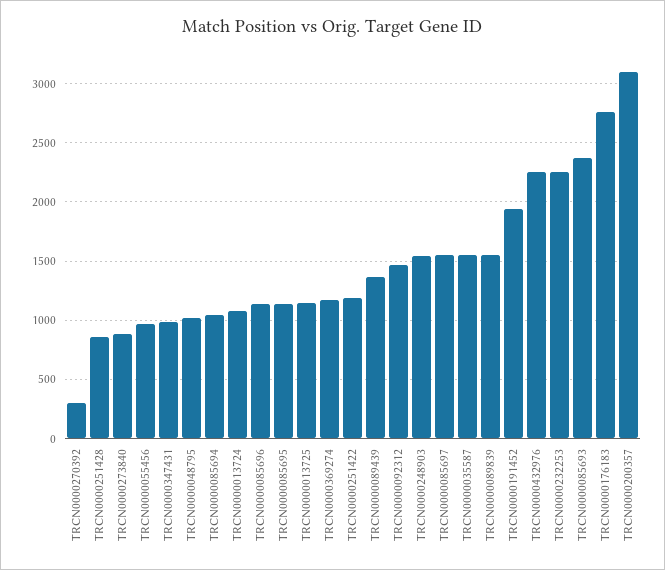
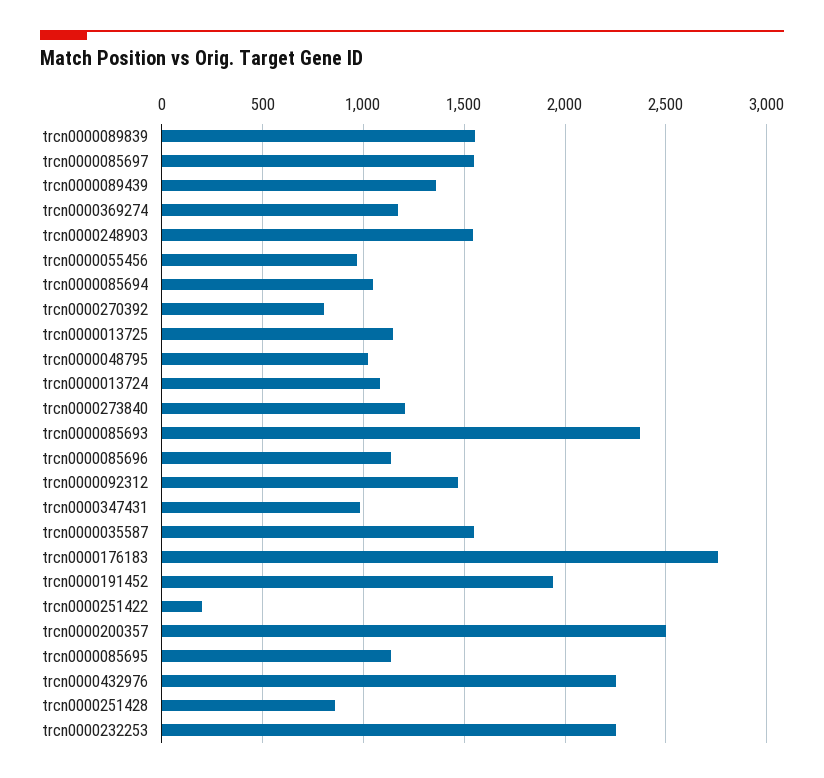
TRCN0000270392: 300 -> 800
TRCN0000273840: 900 -> 1200
TRCN0000251422: 1200 -> 200
TRCN0000200357: 3100 -> 2500

